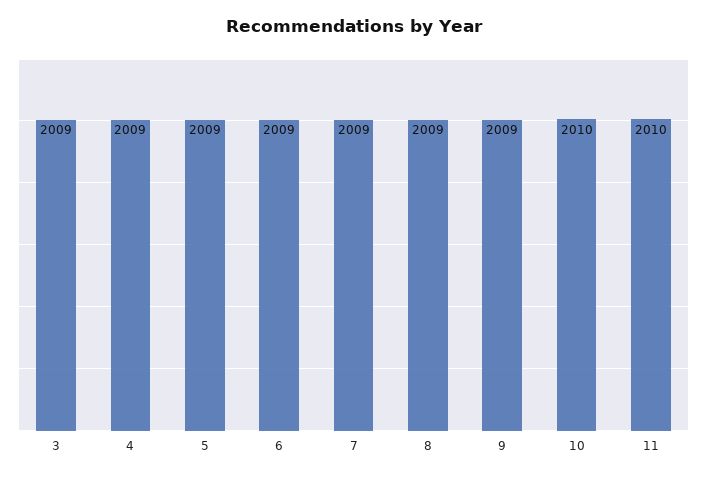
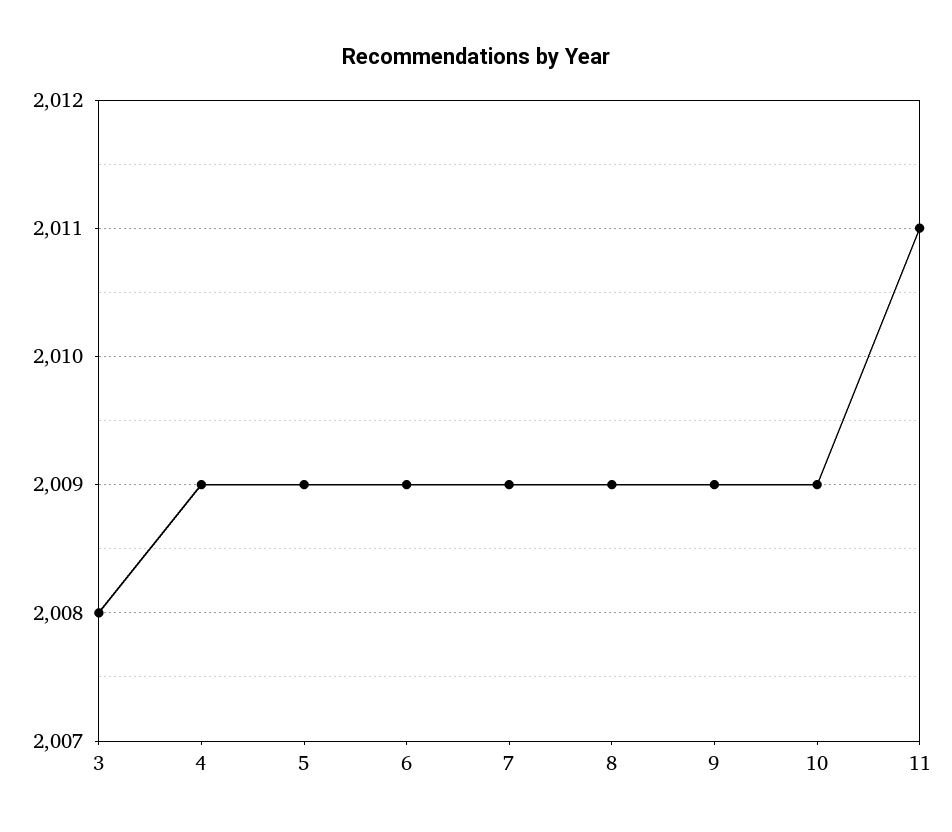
3: 2009 -> 2008
10: 2010 -> 2009
11: 2010 -> 2011

